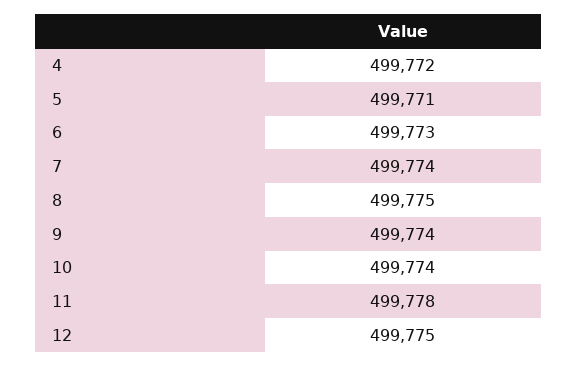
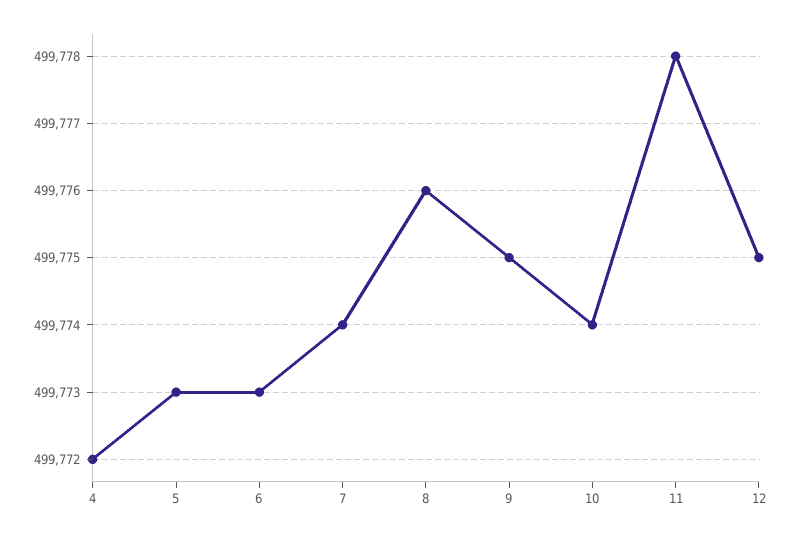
5: 499771 -> 499773
8: 499775 -> 499776
9: 499774 -> 499775

